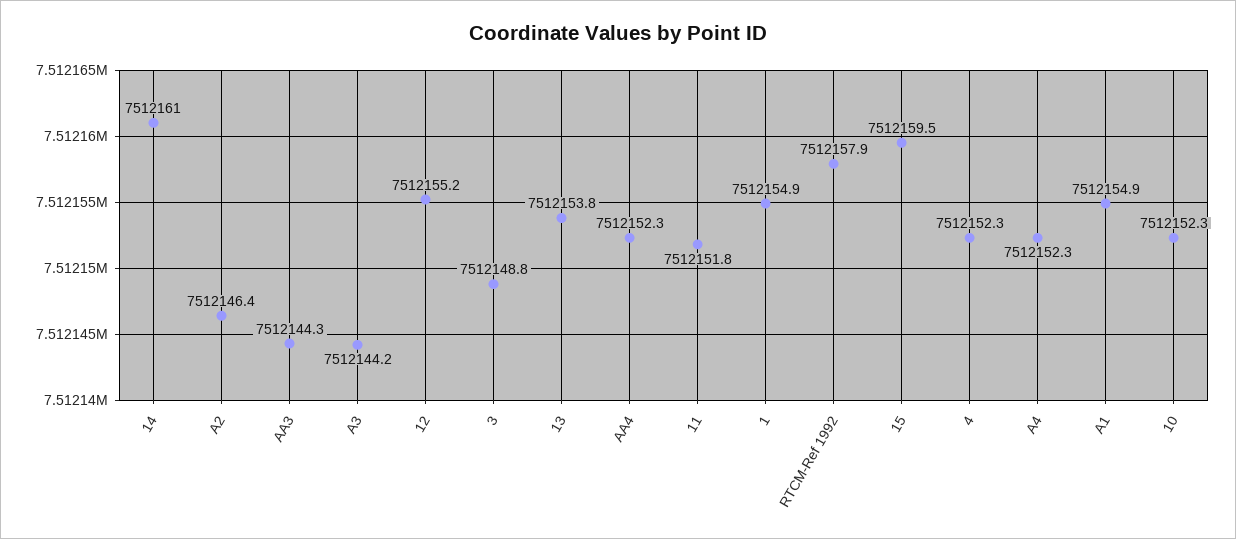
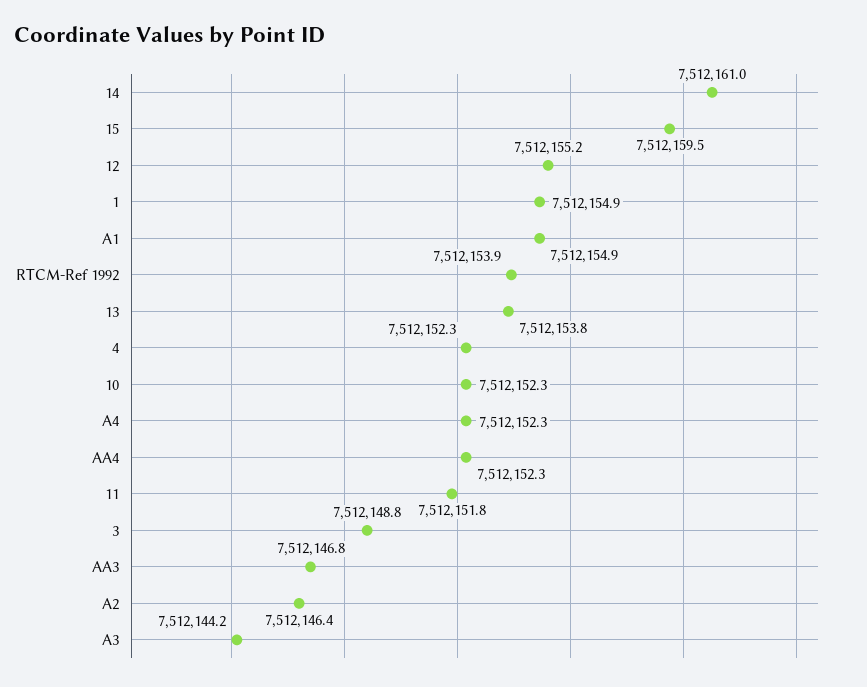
AA3: 7512144.3 -> 7512146.8
RTCM-Ref 1992: 7512157.9 -> 7512153.9

